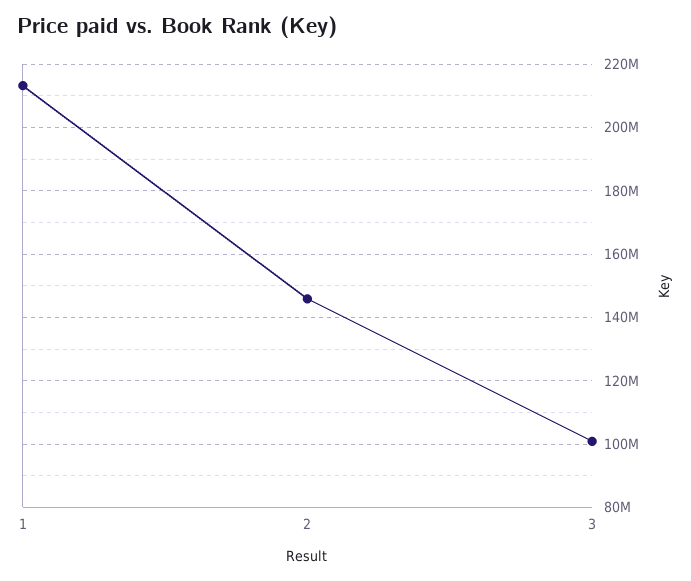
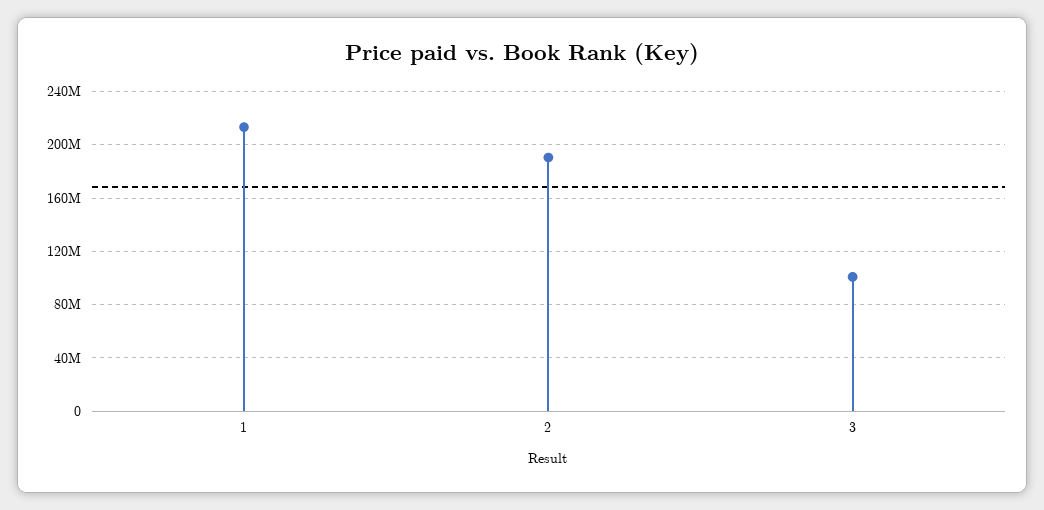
2: 146000000 -> 190000000

